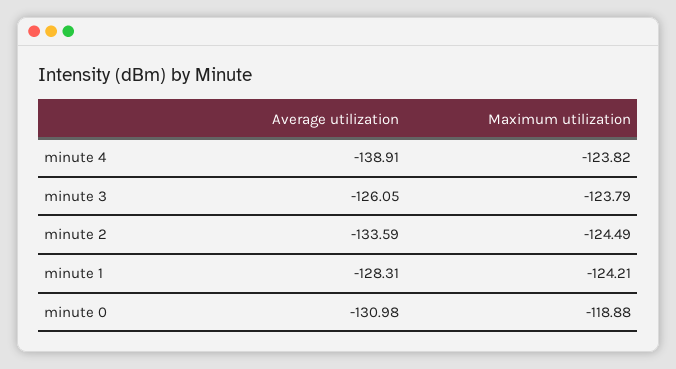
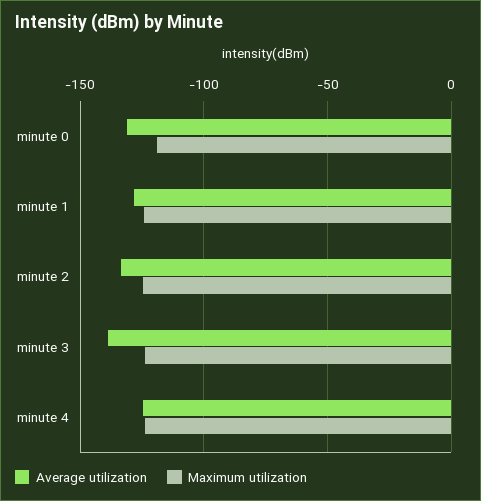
Average utilization, minute 4: -138.91 -> -125
Average utilization, minute 3: -126.05 -> -140

